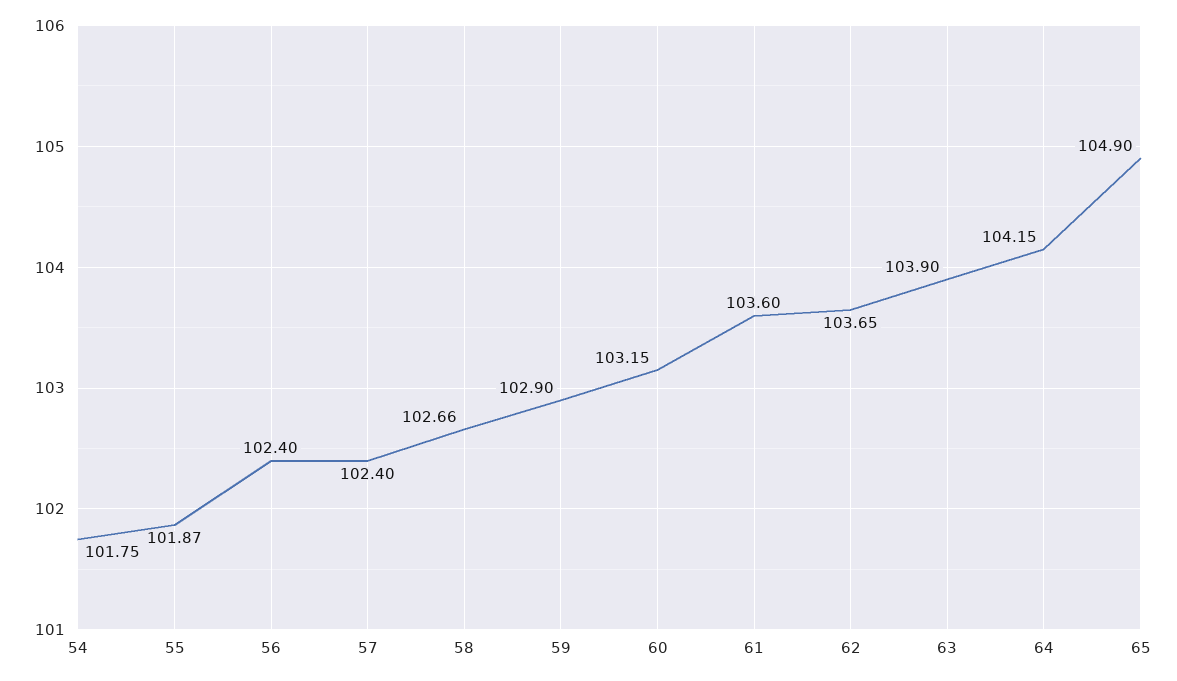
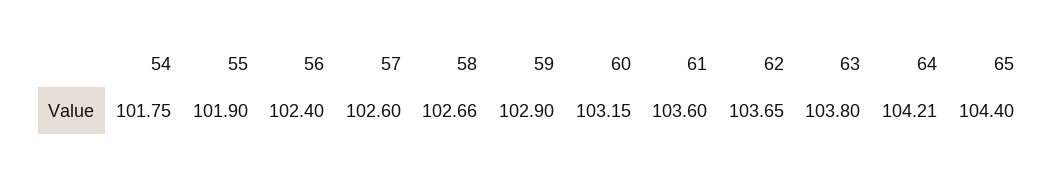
55: 101.87 -> 101.9
57: 102.4 -> 102.6
63: 103.9 -> 103.8
64: 104.15 -> 104.21
65: 104.9 -> 104.4

